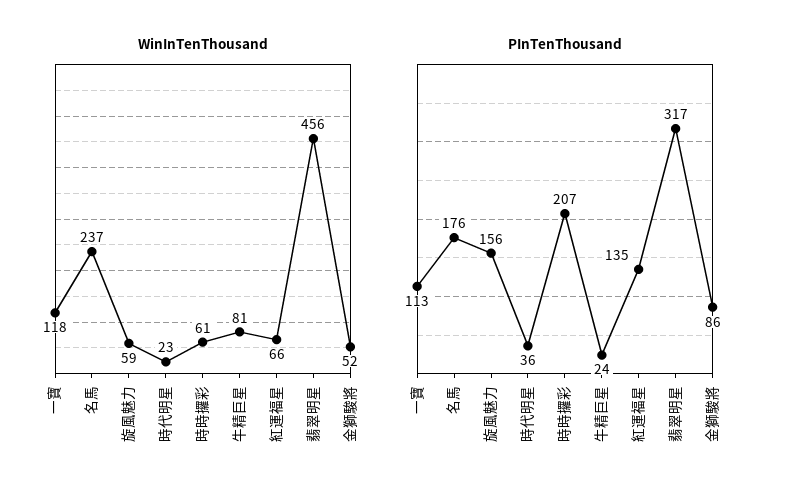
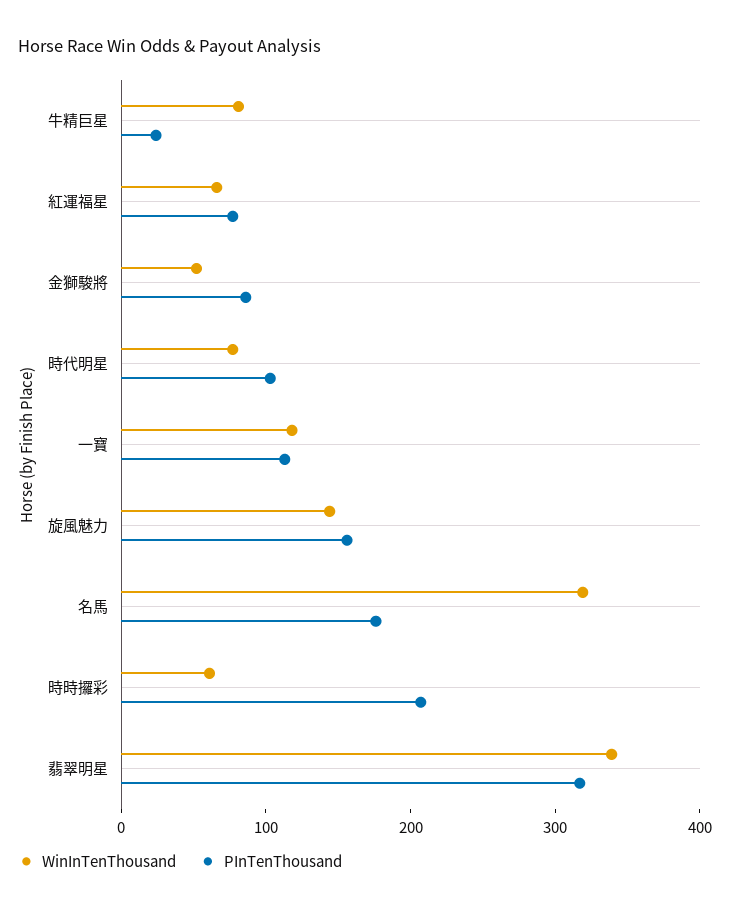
WinInTenThousand, 名馬: 237 -> 320
WinInTenThousand, 旋風魅力: 59 -> 140
WinInTenThousand, 時代明星: 23 -> 80
WinInTenThousand, 翡翠明星: 456 -> 340
PInTenThousand, 時代明星: 36 -> 100
PInTenThousand, 紅運福星: 135 -> 80

